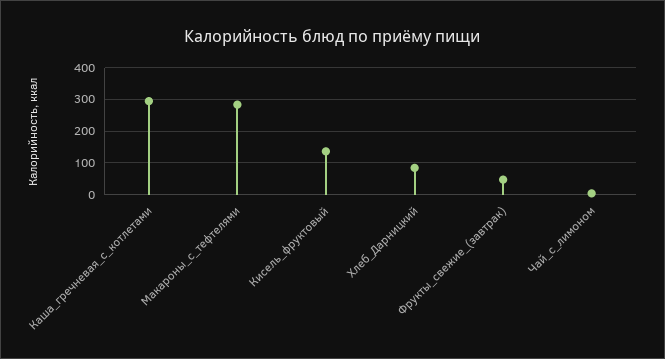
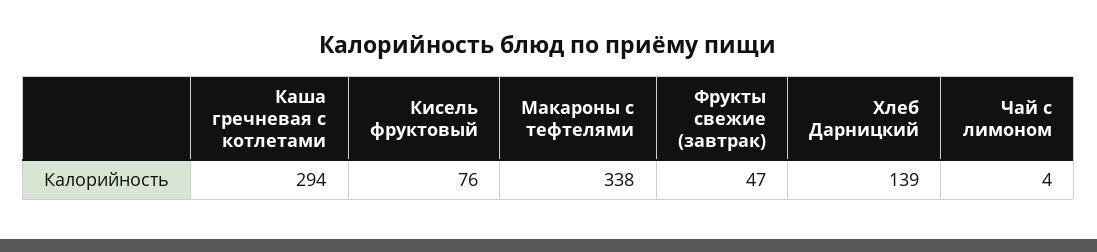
Макароны_с_тефтелями: 280 -> 338
Кисель_фруктовый: 140 -> 76
Хлеб_Дарницкий: 80 -> 139

